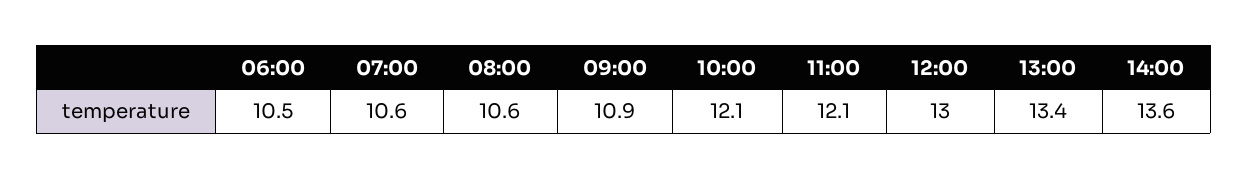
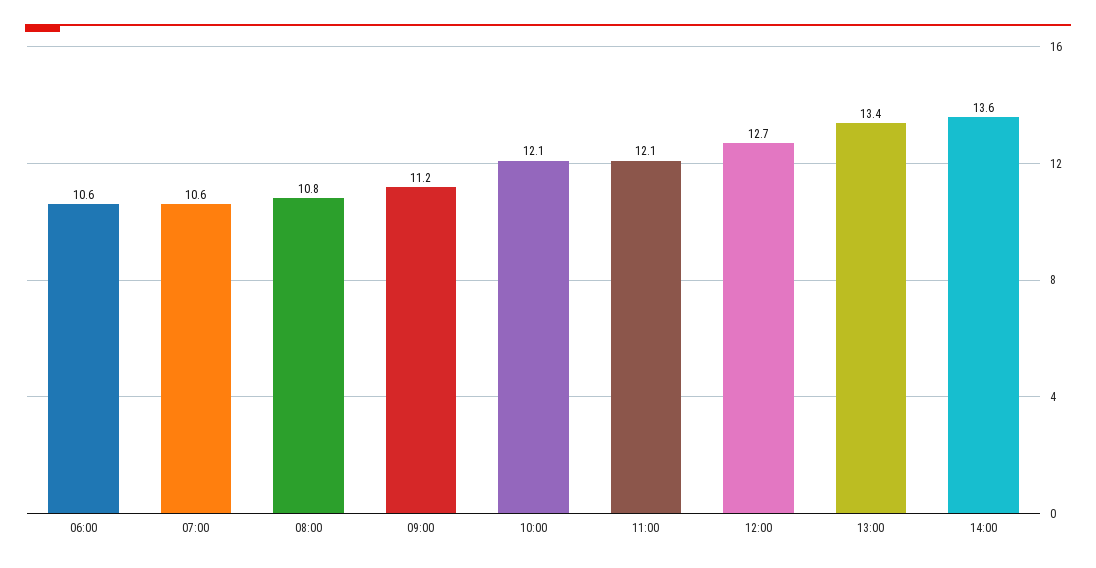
06:00: 10.5 -> 10.6
08:00: 10.6 -> 10.8
09:00: 10.9 -> 11.2
12:00: 13 -> 12.7

